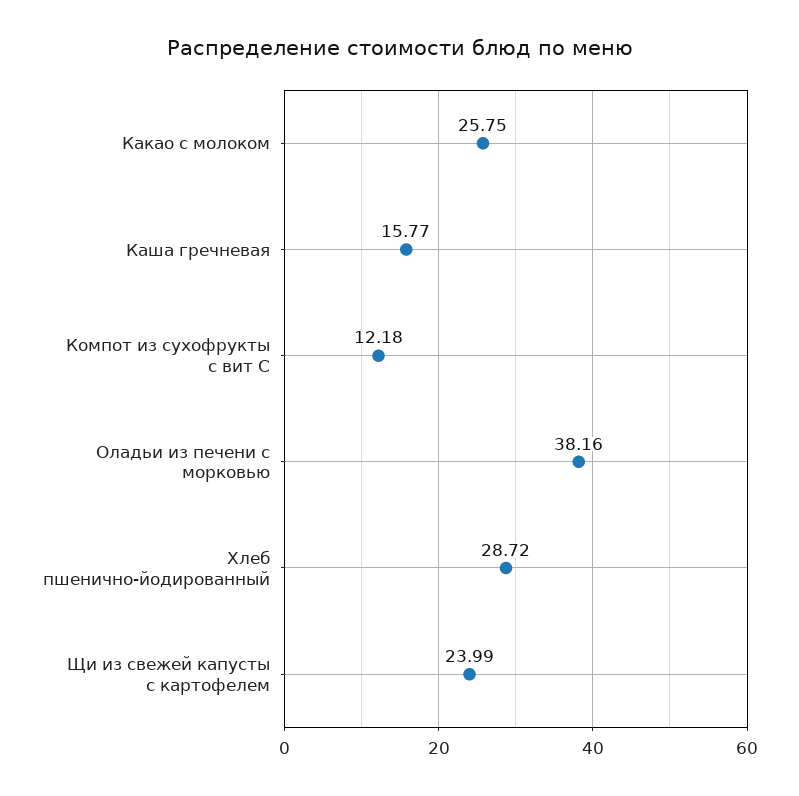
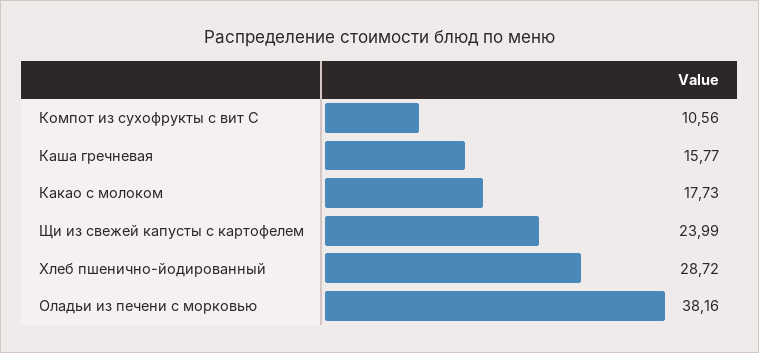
Какао с молоком: 25.75 -> 17.73
Компот из сухофрукты с вит С: 12.18 -> 10.56

